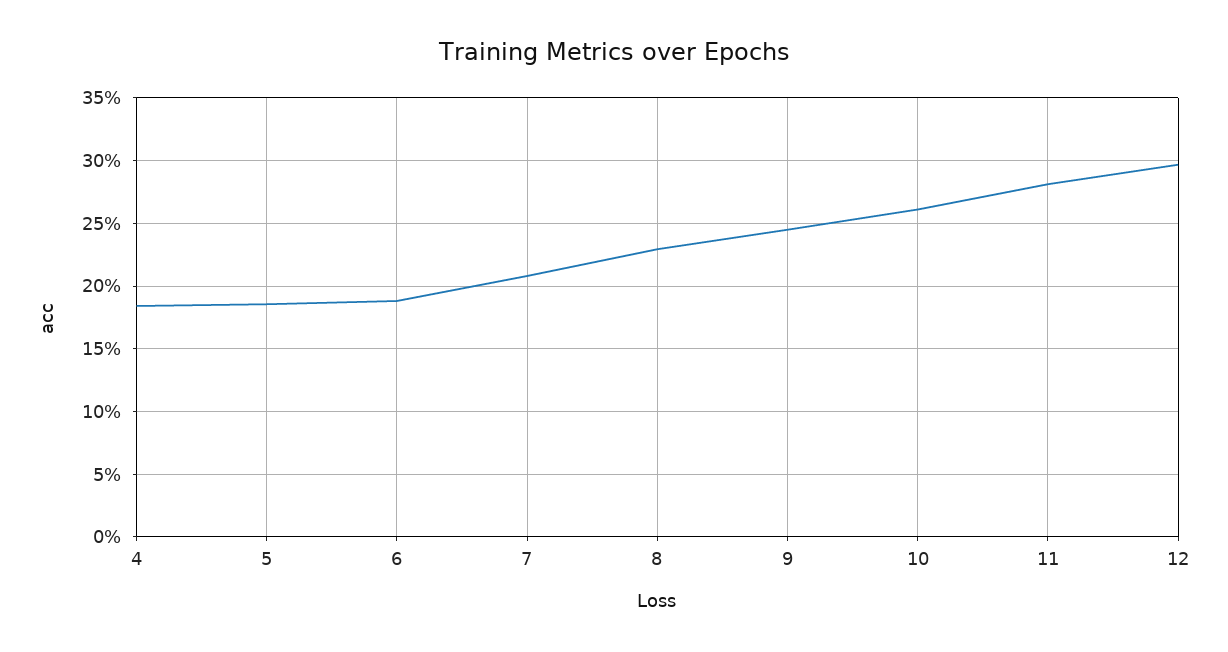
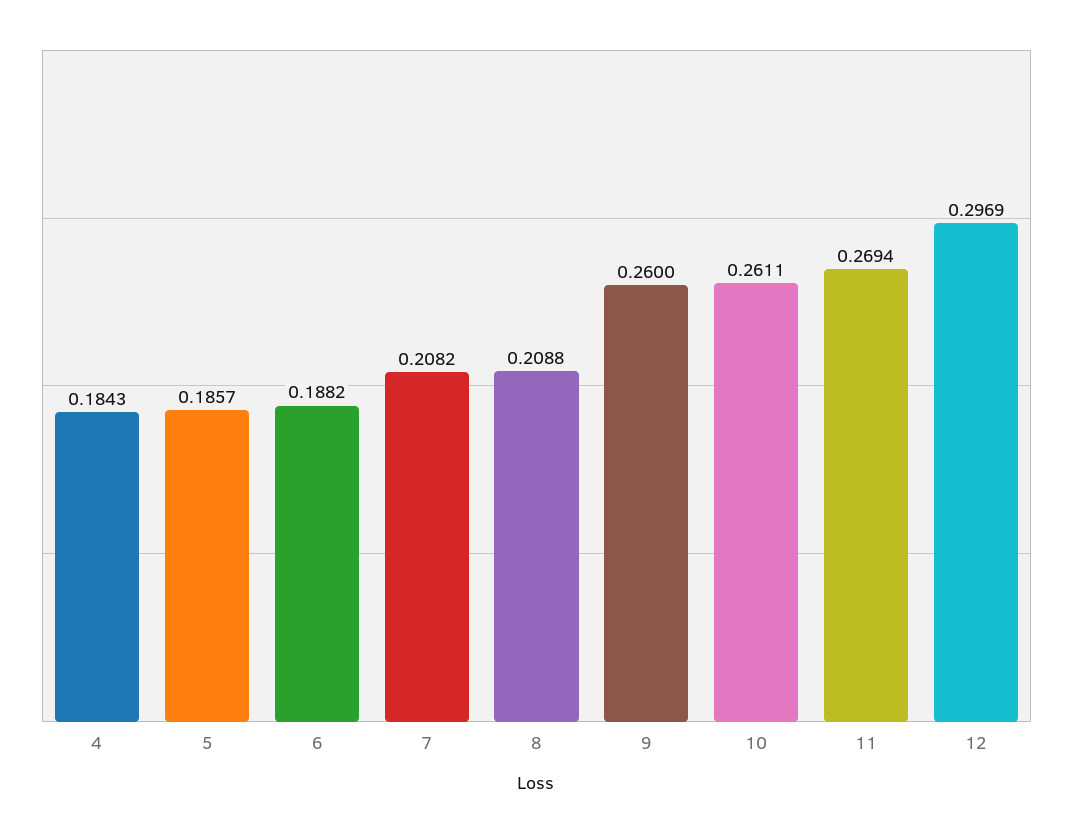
8: 0.23 -> 0.2088
9: 0.245 -> 0.26
11: 0.28 -> 0.2694

